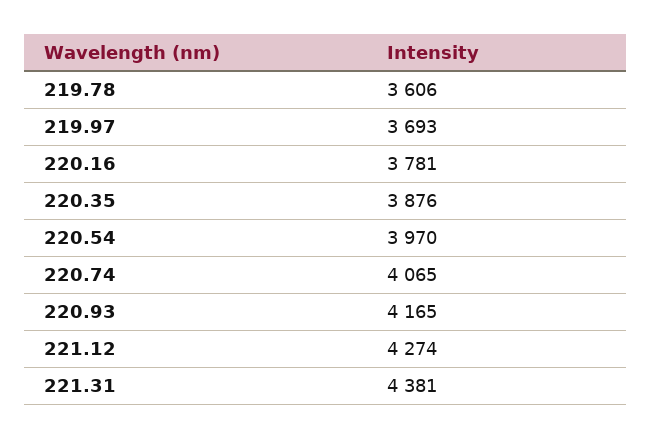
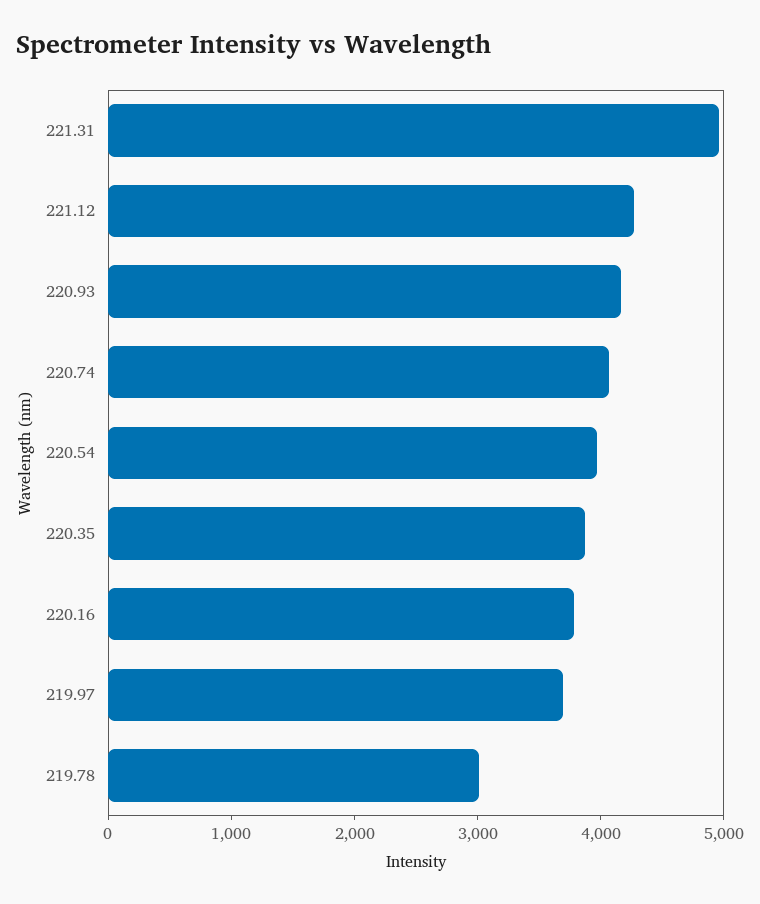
219.78: 3606 -> 3000
221.31: 4381 -> 5000

